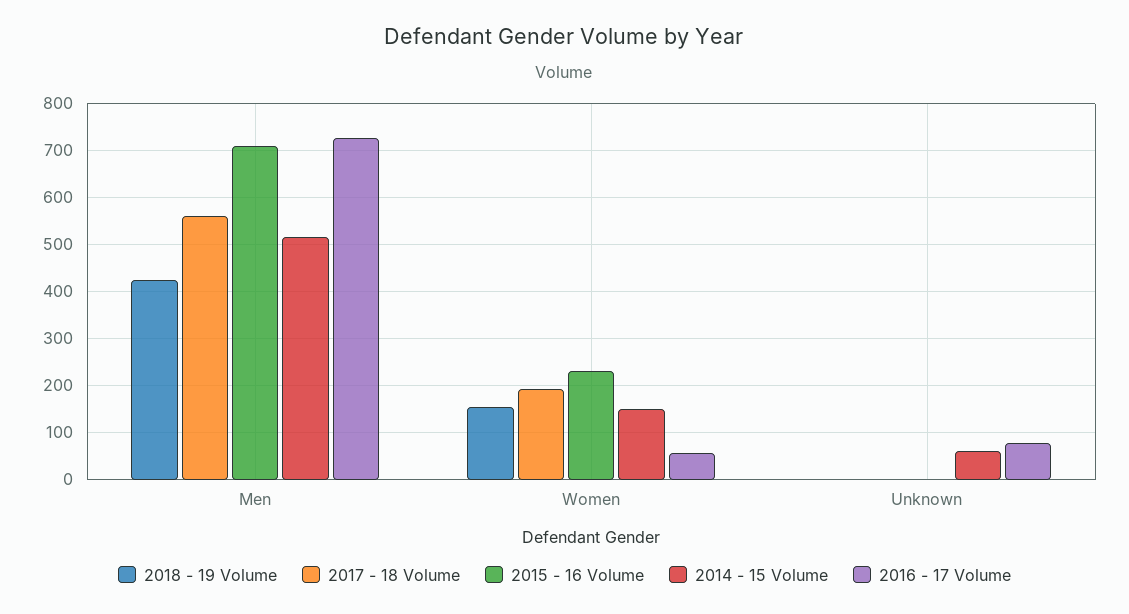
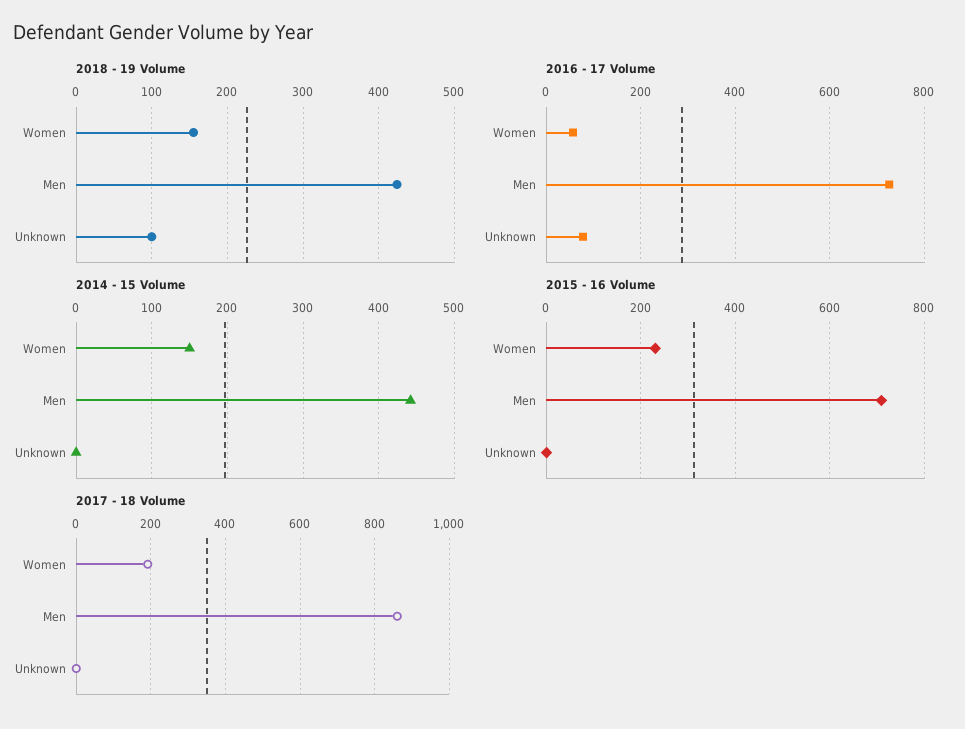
2017 - 18 Volume, Men: 560 -> 860
2014 - 15 Volume, Men: 520 -> 440
2018 - 19 Volume, Unknown: 0 -> 100
2014 - 15 Volume, Unknown: 60 -> 0

